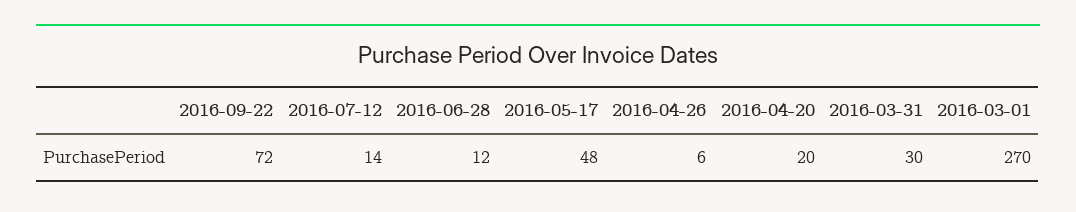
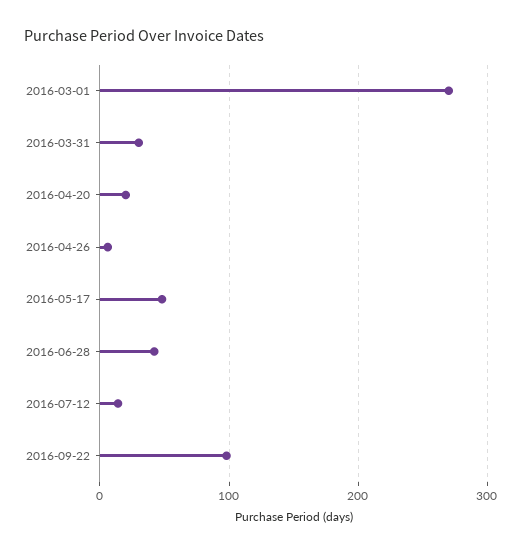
2016-09-22: 72 -> 100
2016-06-28: 12 -> 40

